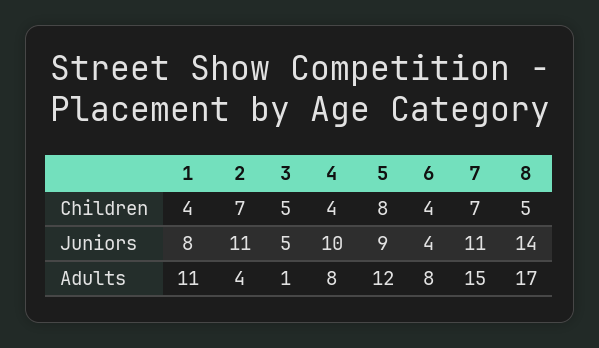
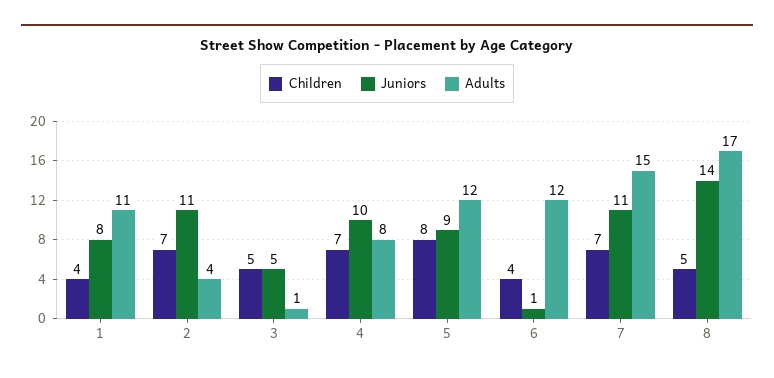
Children, 4: 4 -> 7
Juniors, 6: 4 -> 1
Adults, 6: 8 -> 12

